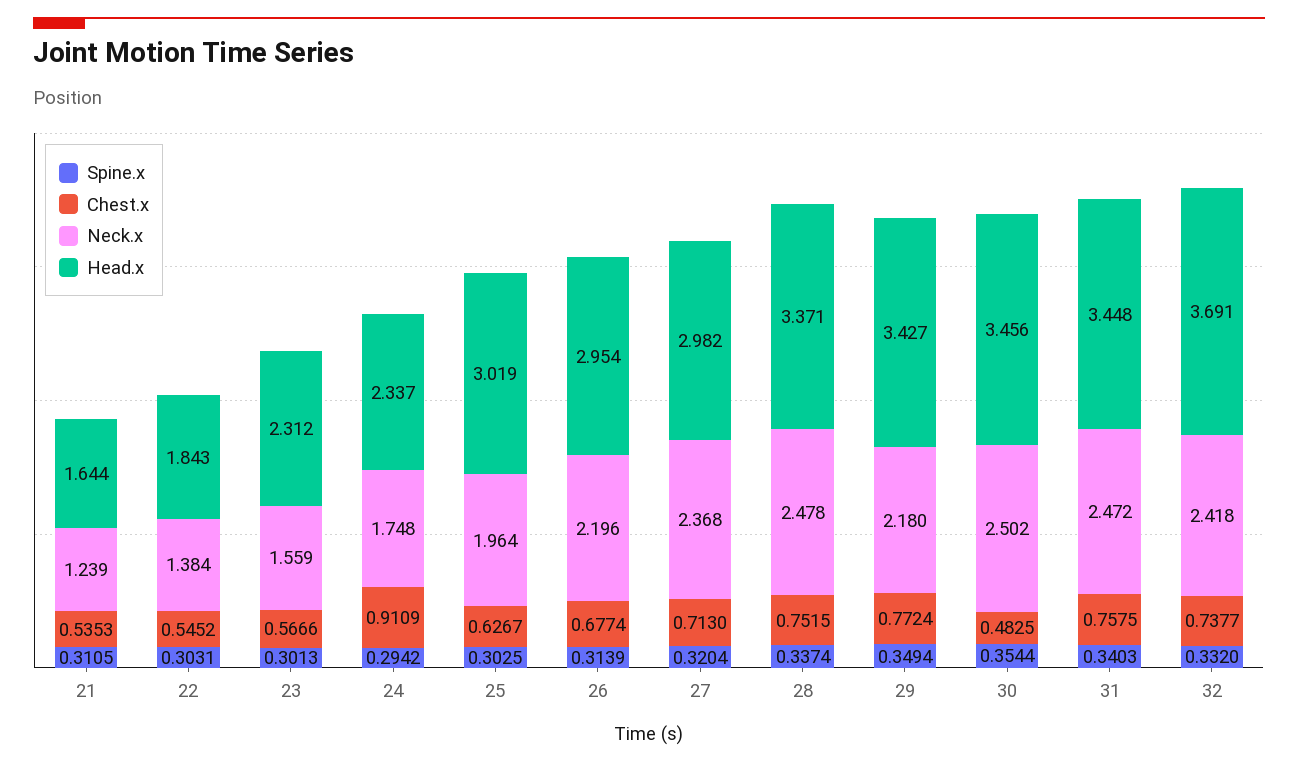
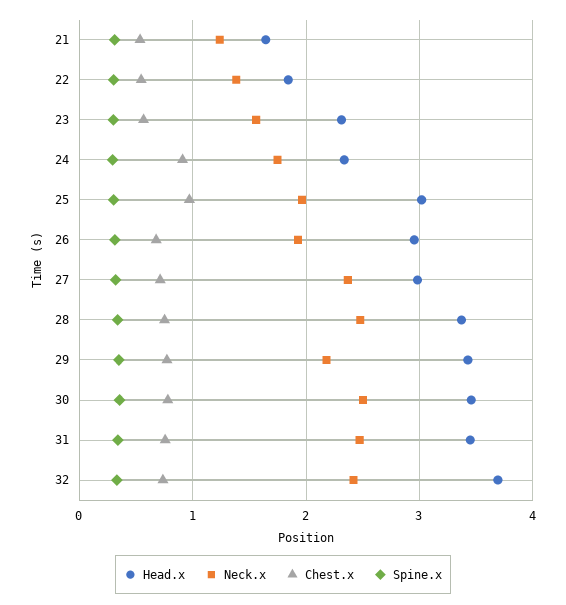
Chest.x, 25: 0.6267 -> 1
Neck.x, 26: 2.196 -> 1.9
Chest.x, 30: 0.4825 -> 0.8

